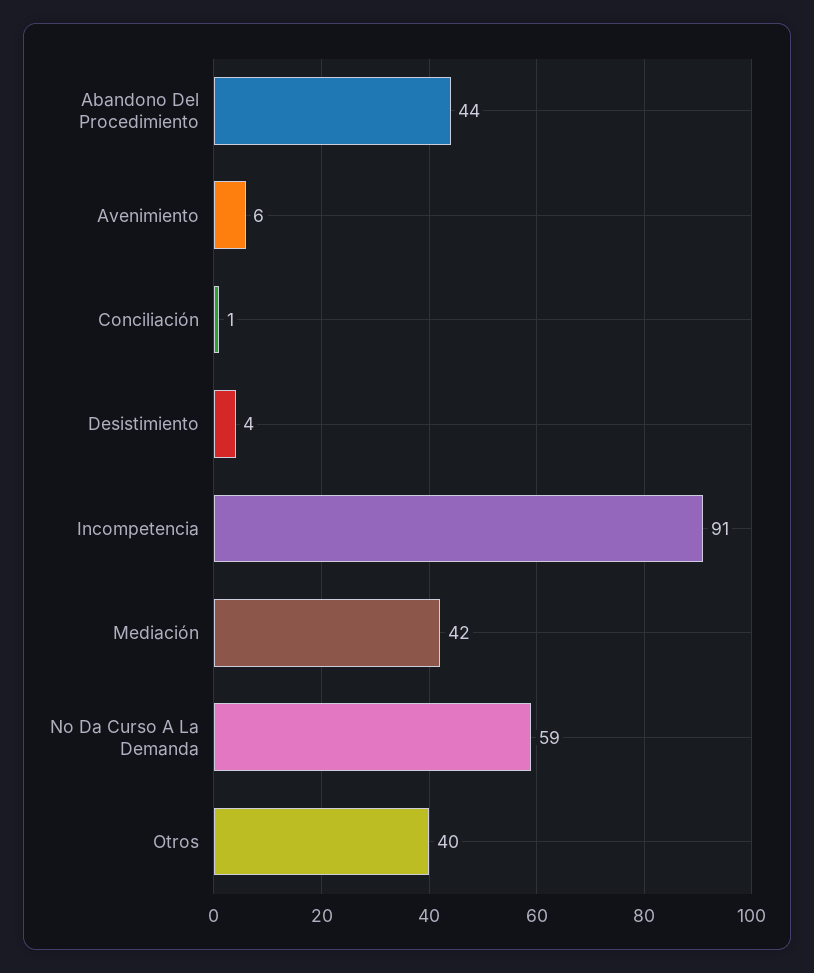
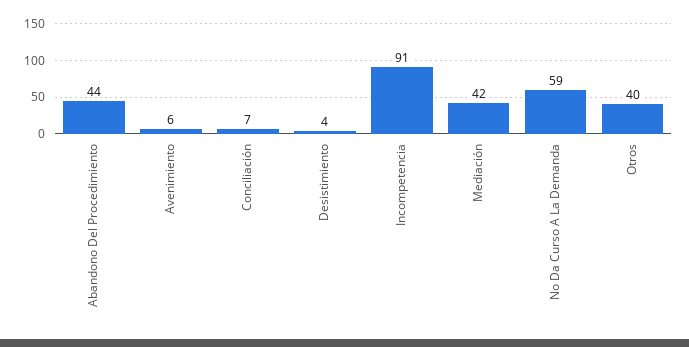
Conciliación: 1 -> 7

